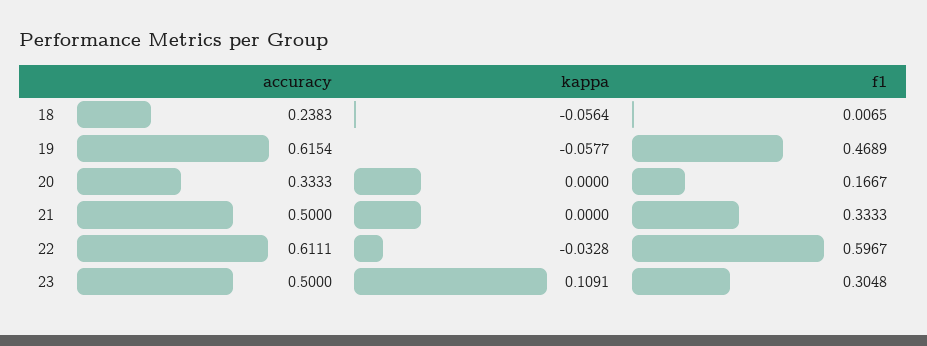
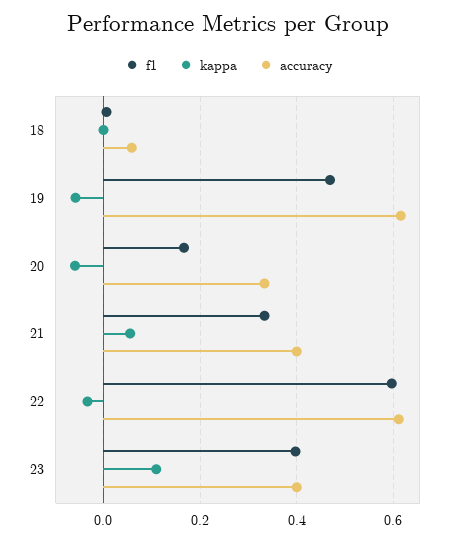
accuracy, 18: 0.2383 -> 0.06
kappa, 18: -0.0564 -> 0
kappa, 20: 0 -> -0.06
accuracy, 21: 0.5 -> 0.4
kappa, 21: 0 -> 0.06
accuracy, 23: 0.5 -> 0.4
f1, 23: 0.3048 -> 0.4

